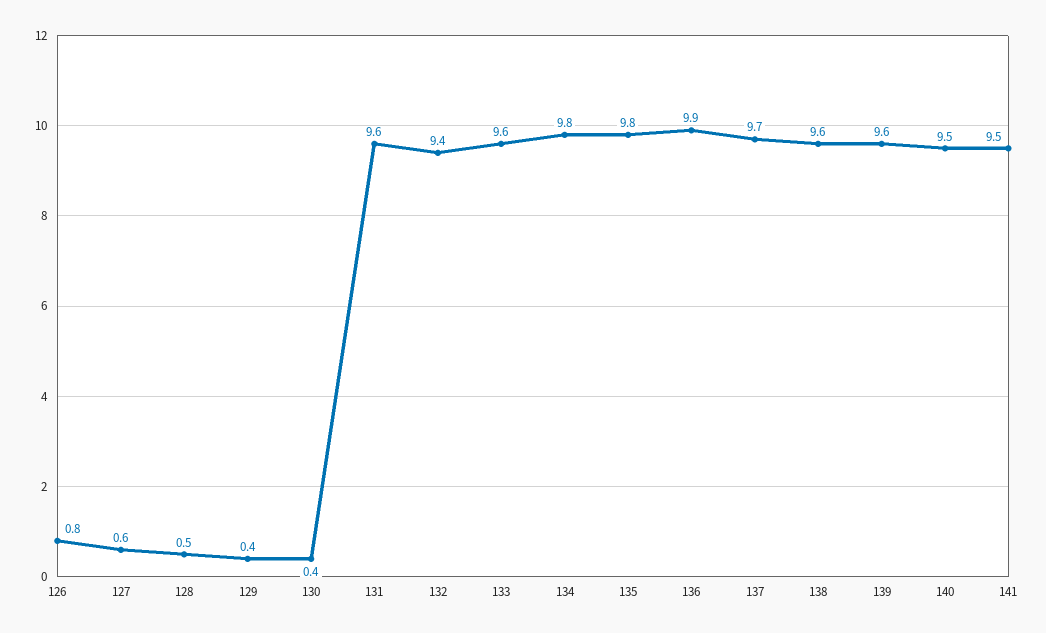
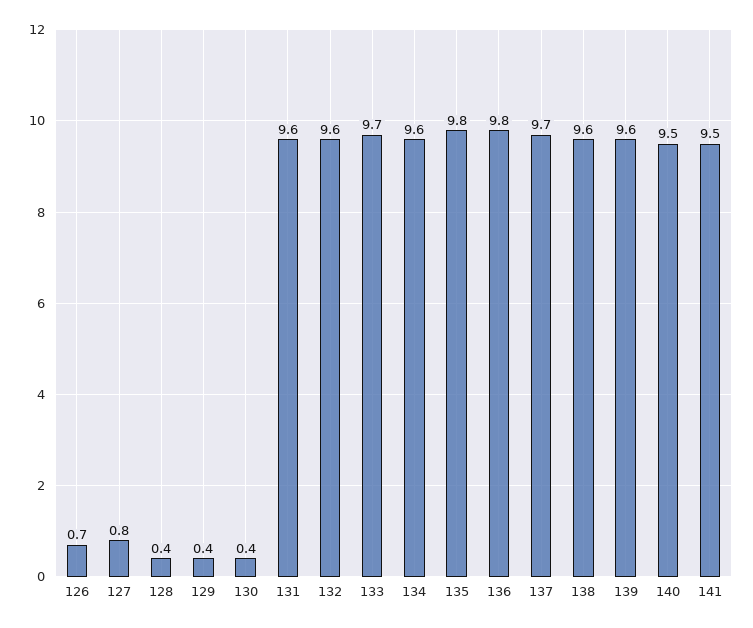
126: 0.8 -> 0.7
127: 0.6 -> 0.8
128: 0.5 -> 0.4
132: 9.4 -> 9.6
133: 9.6 -> 9.7
134: 9.8 -> 9.6
136: 9.9 -> 9.8

